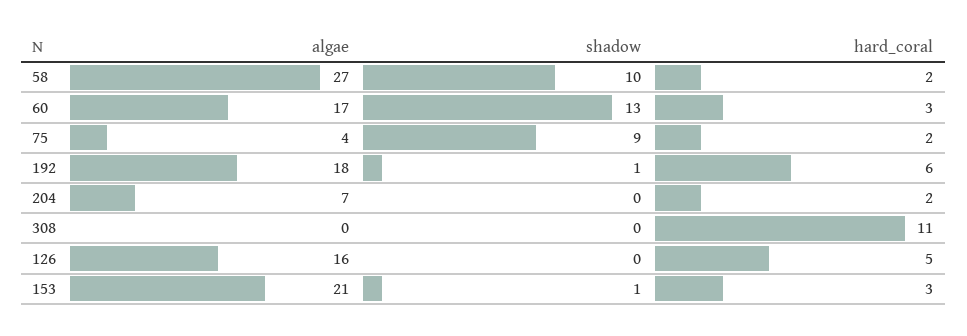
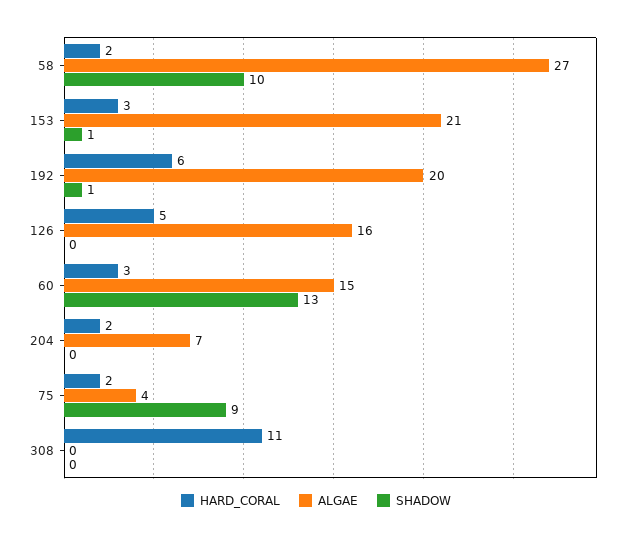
algae, 60: 17 -> 15
algae, 192: 18 -> 20

